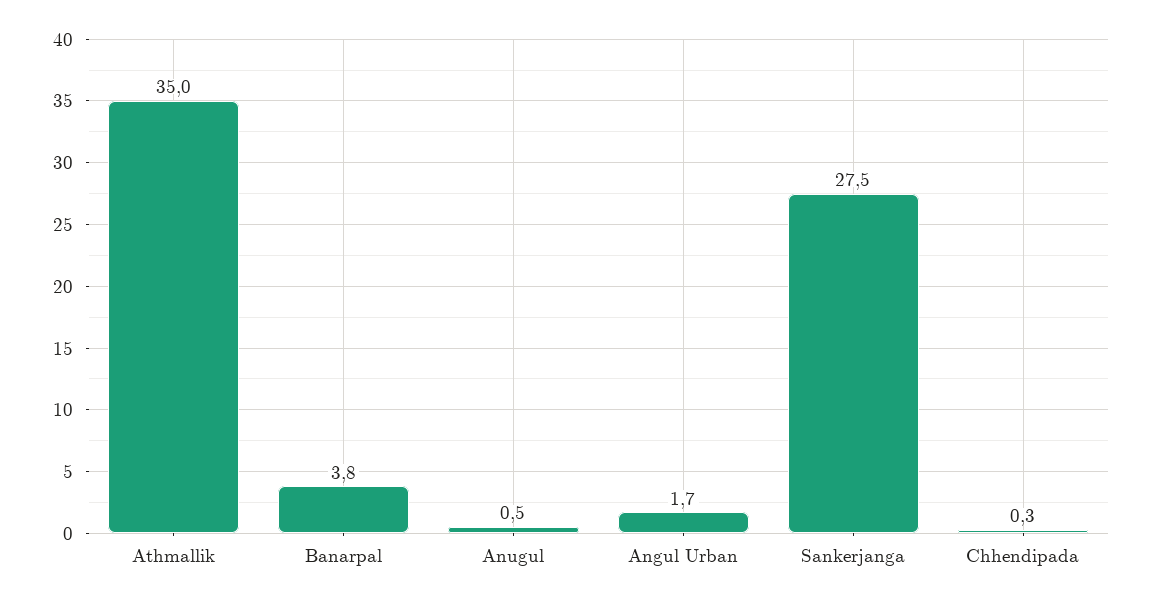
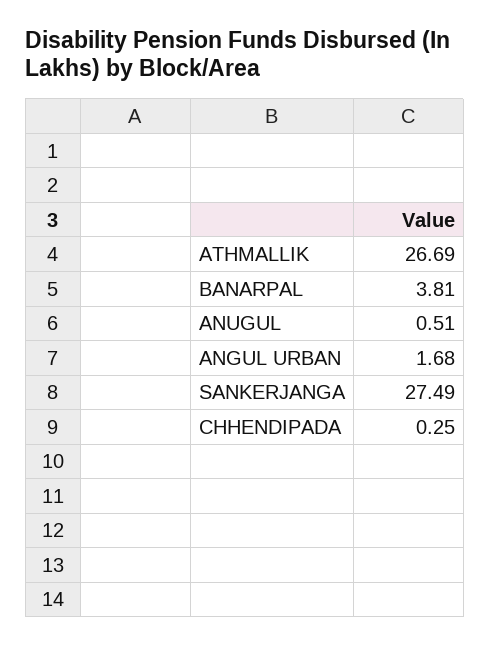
Athmallik: 35 -> 26.69

